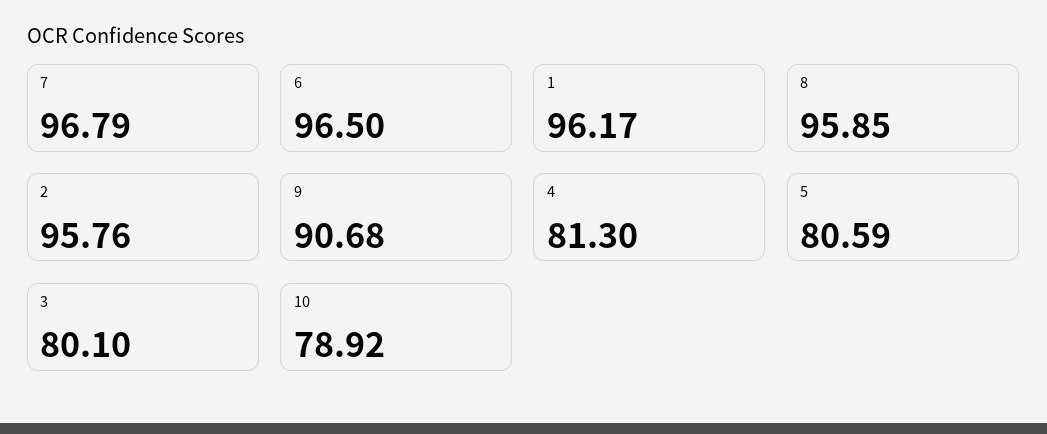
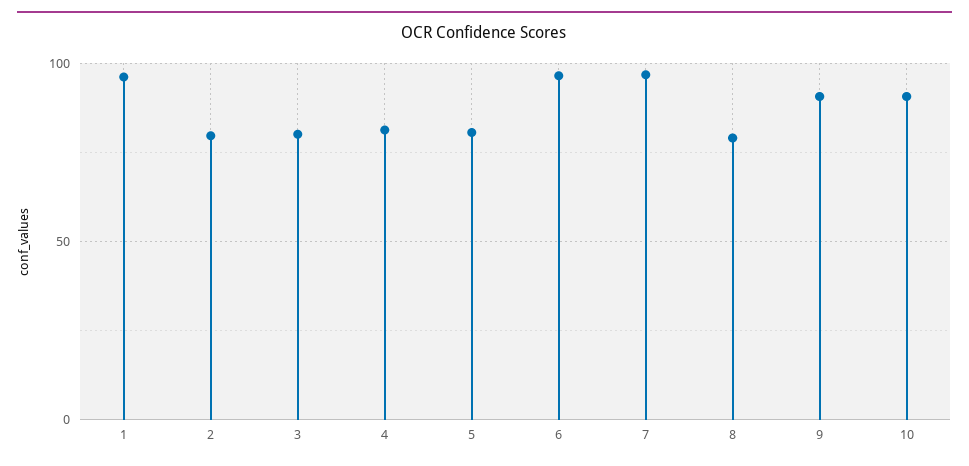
8: 95.85 -> 80
2: 95.76 -> 80
10: 78.92 -> 90

